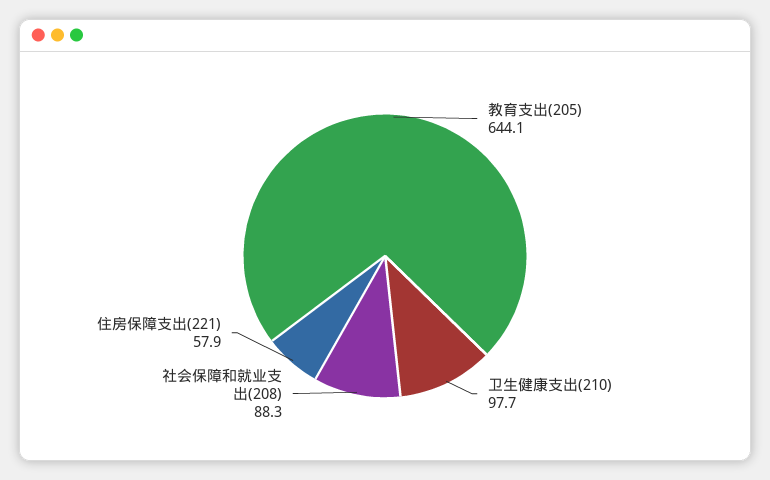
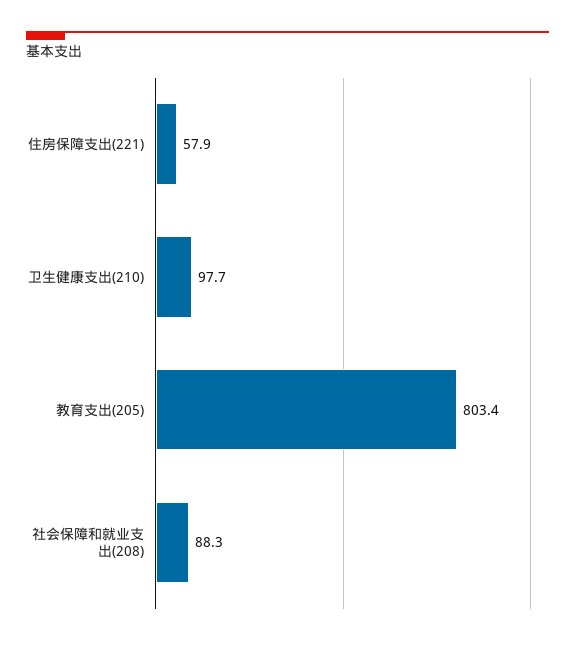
教育支出(205): 644.1 -> 803.4

